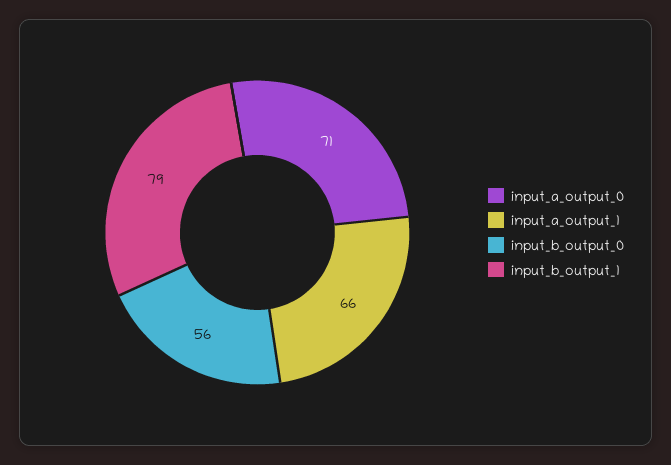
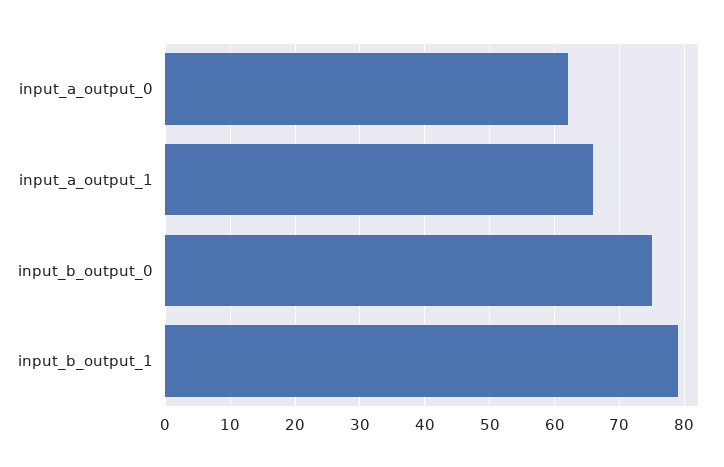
input_a_output_0: 71 -> 62
input_b_output_0: 56 -> 75

